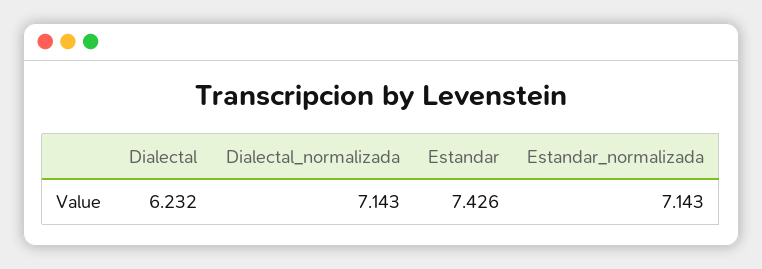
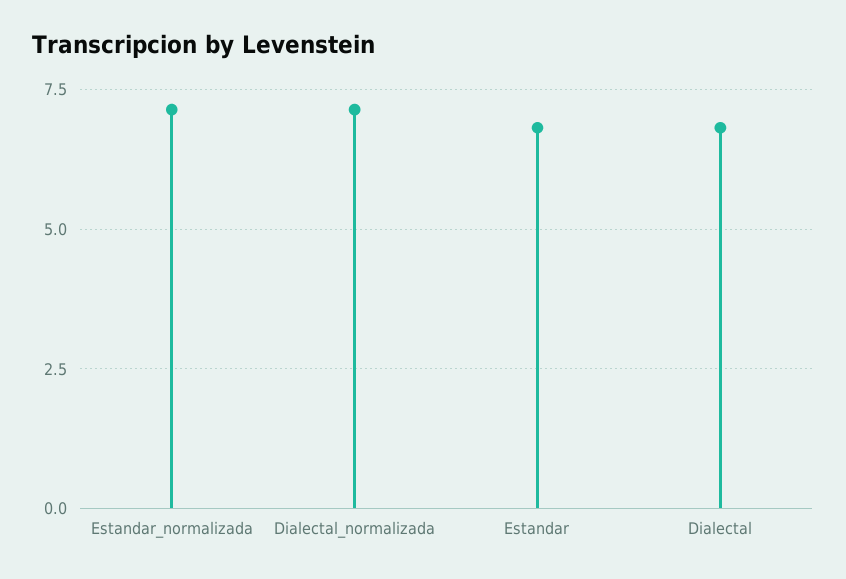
Dialectal: 6.232 -> 6.75
Estandar: 7.426 -> 6.75

